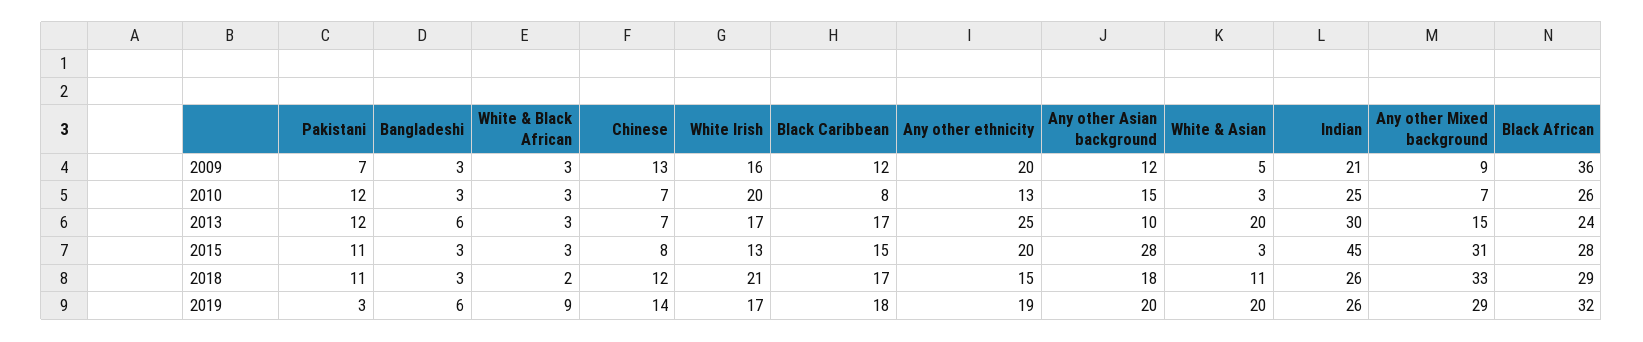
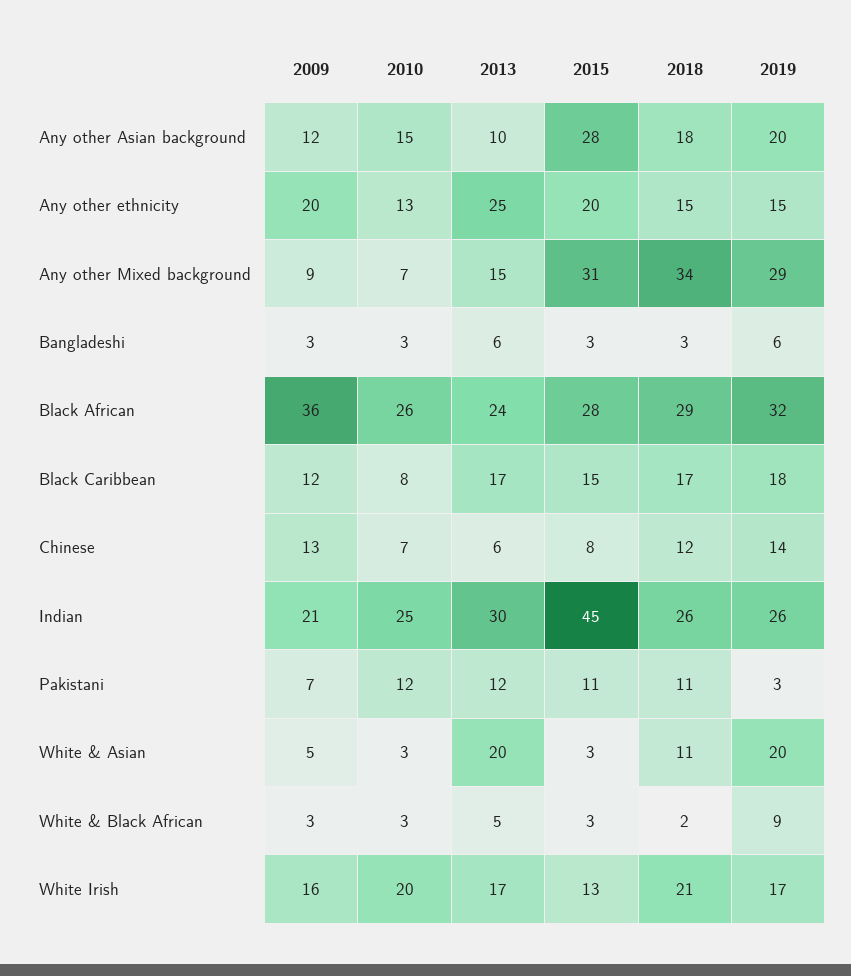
White & Black African, 2013: 3 -> 5
Chinese, 2013: 7 -> 6
Any other Mixed background, 2018: 33 -> 34
Any other ethnicity, 2019: 19 -> 15

